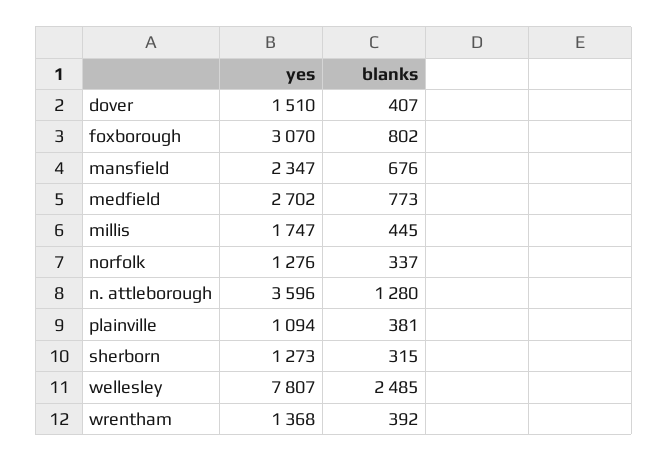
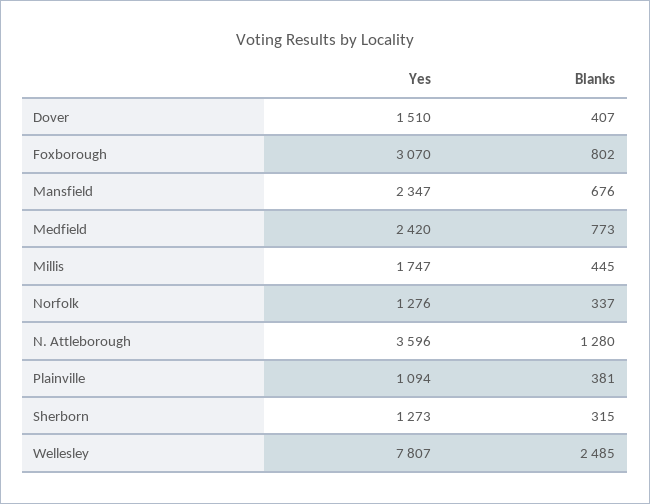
yes, medfield: 2702 -> 2420
yes, wrentham: 1368 -> none
blanks, wrentham: 392 -> none

